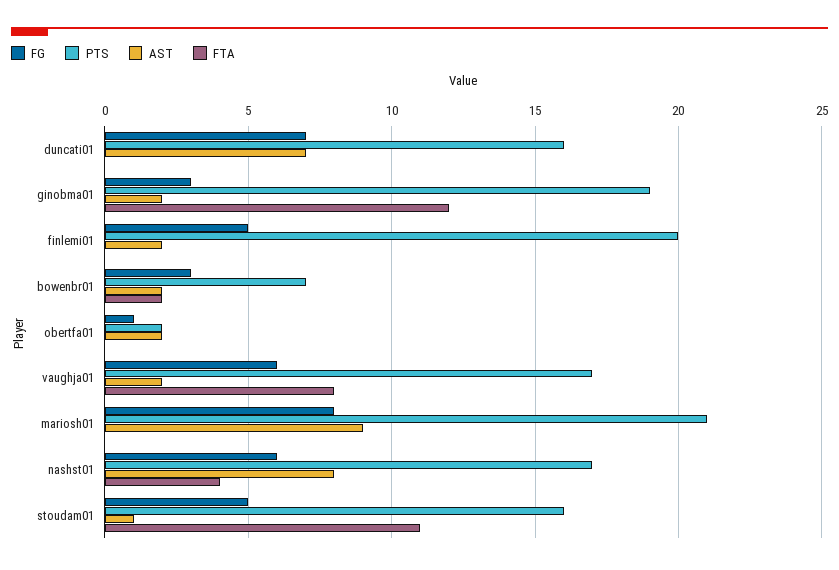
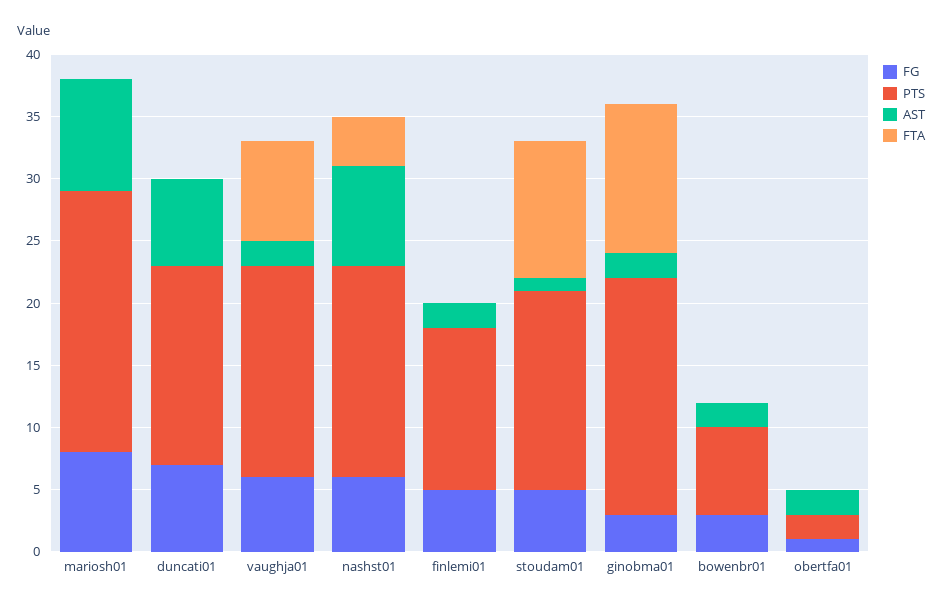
PTS, finlemi01: 20 -> 13
FTA, bowenbr01: 2 -> 0

